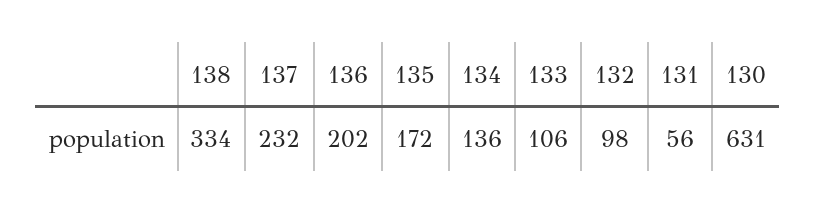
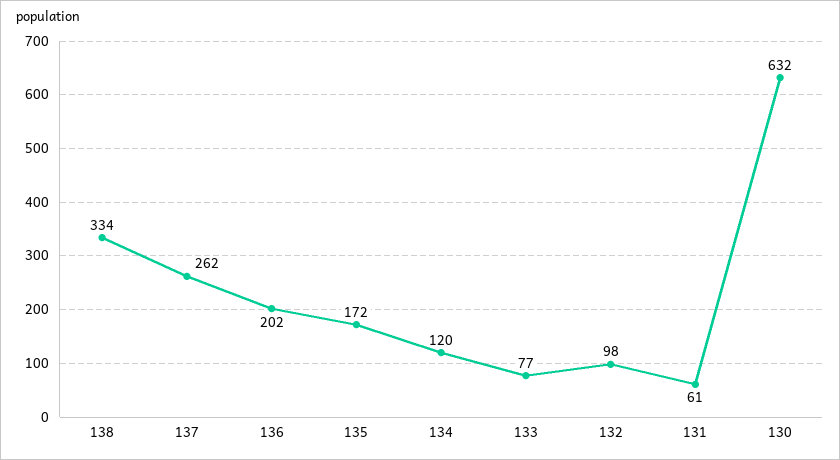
137: 232 -> 262
134: 136 -> 120
133: 106 -> 77
131: 56 -> 61
130: 631 -> 632

